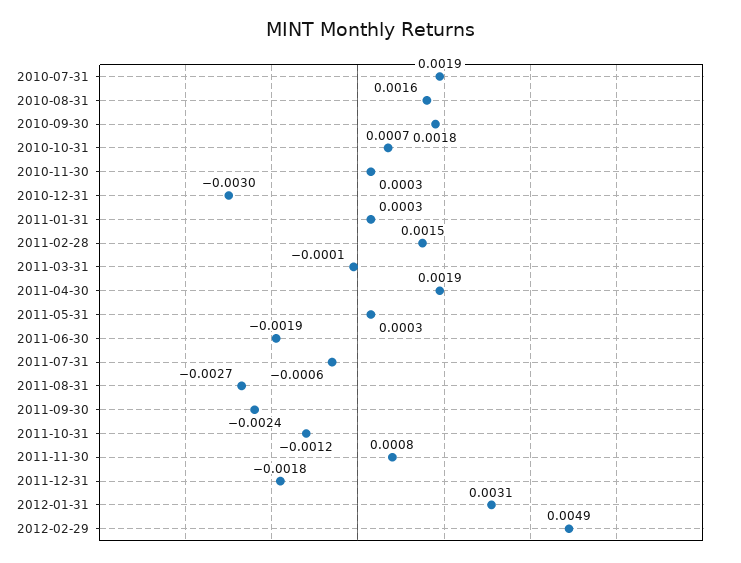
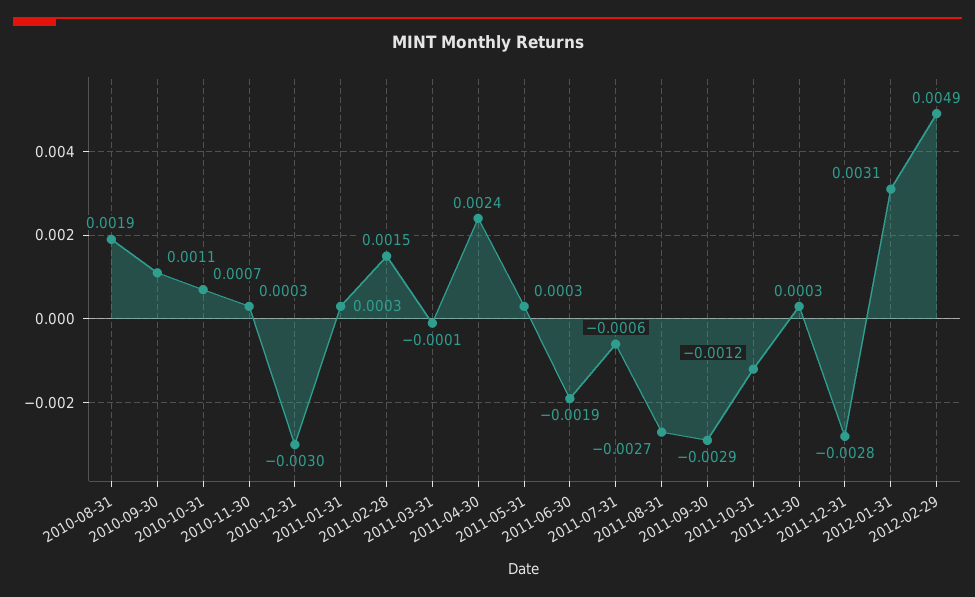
2010-07-31: 0.0019 -> none
2010-08-31: 0.0016 -> 0.0019
2010-09-30: 0.0018 -> 0.0011
2011-04-30: 0.0019 -> 0.0024
2011-09-30: -0.0024 -> -0.0029
2011-11-30: 0.0008 -> 0.0003
2011-12-31: -0.0018 -> -0.0028

